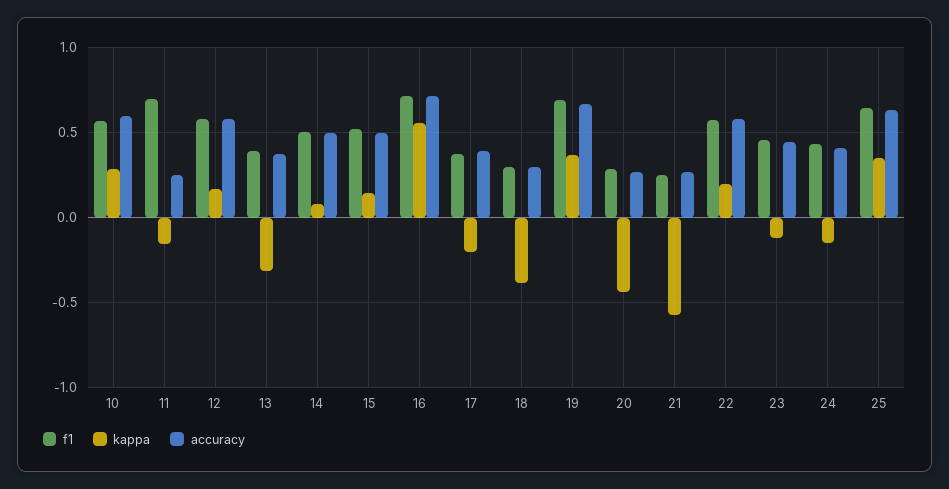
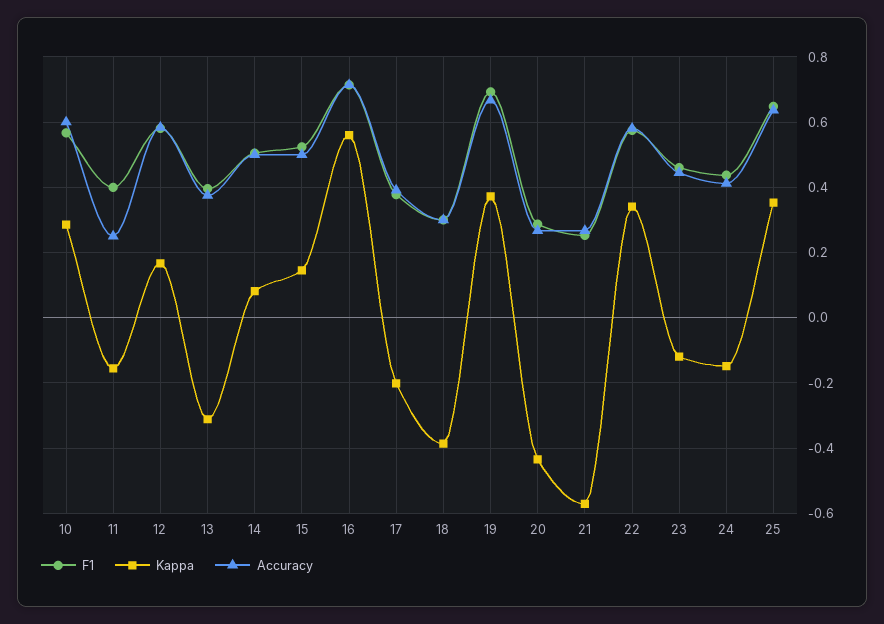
f1, 11: 0.7 -> 0.4
kappa, 22: 0.2 -> 0.34

